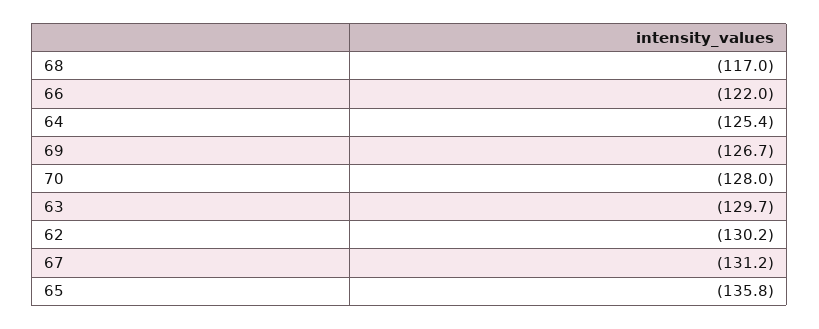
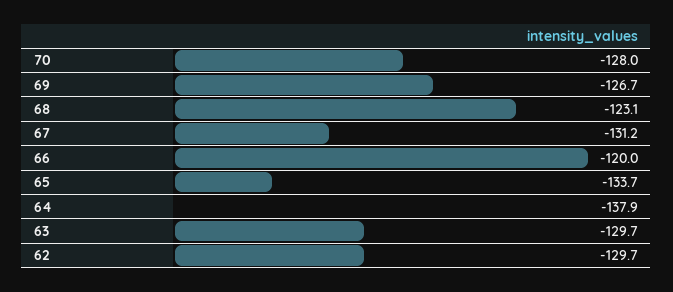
68: -117 -> -123.1
66: -122 -> -120
64: -125.4 -> -137.9
62: -130.2 -> -129.7
65: -135.8 -> -133.7

